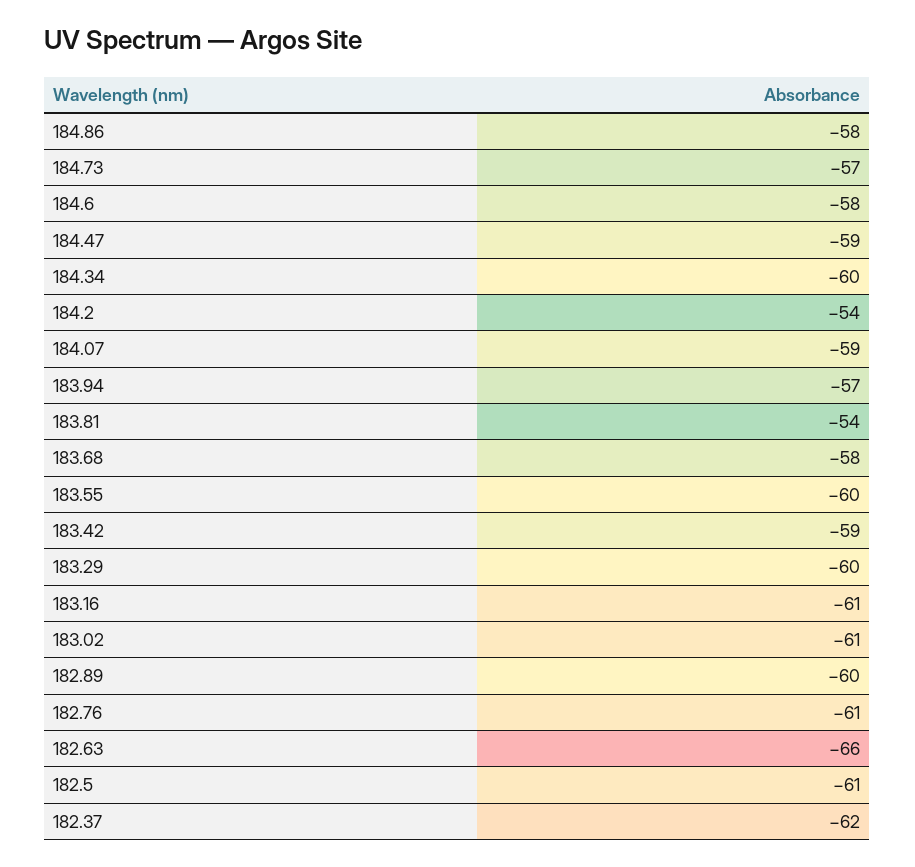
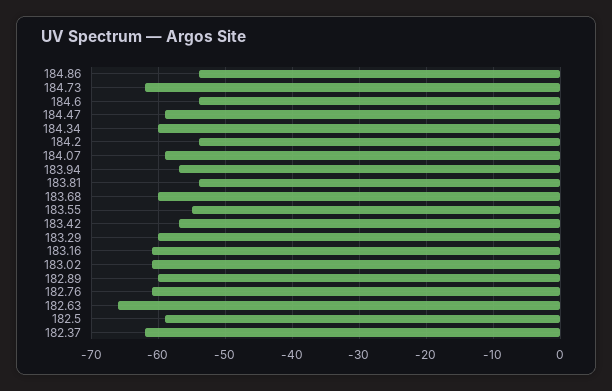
184.86: -58 -> -54
184.73: -57 -> -62
184.6: -58 -> -54
183.68: -58 -> -60
183.55: -60 -> -55
183.42: -59 -> -57
182.5: -61 -> -59

